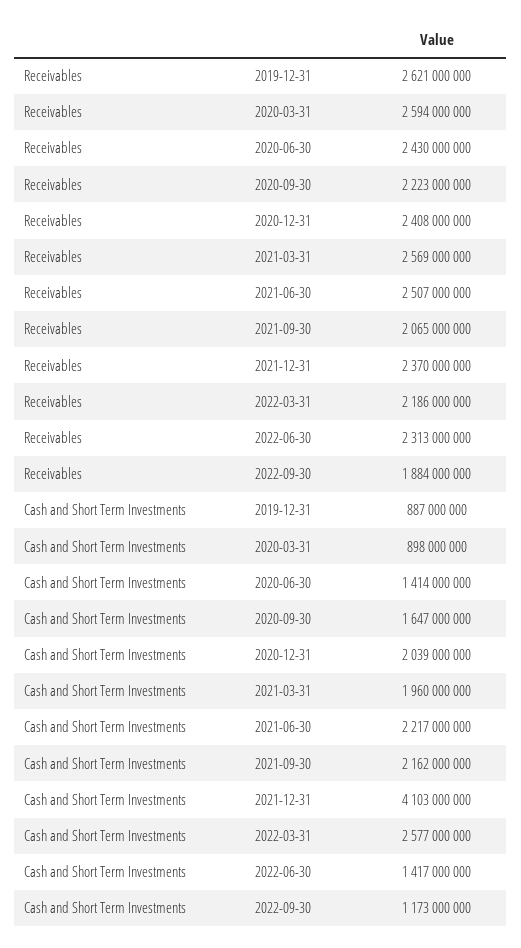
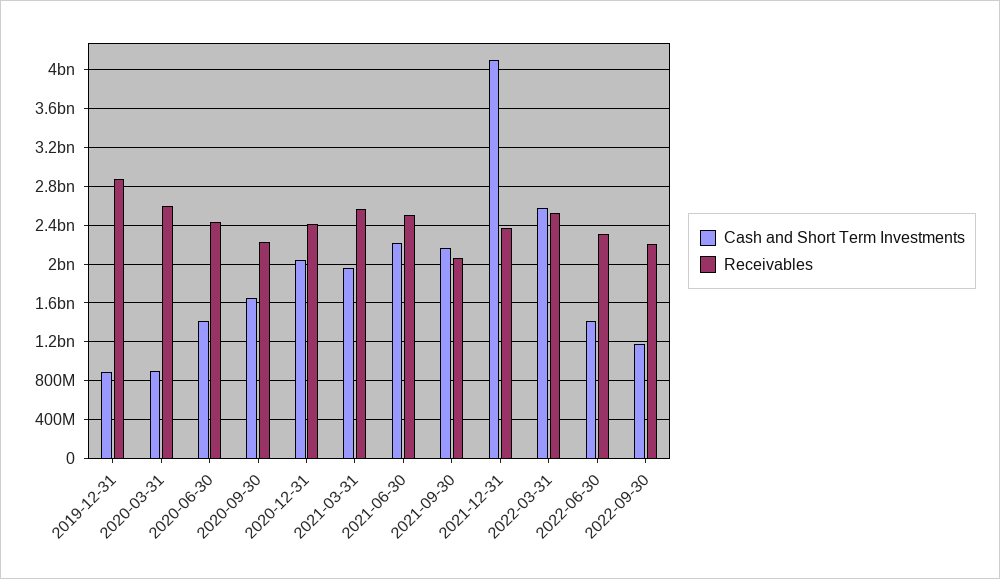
Receivables, 2019-12-31: 2621000000 -> 2900000000
Receivables, 2022-03-31: 2186000000 -> 2500000000
Receivables, 2022-09-30: 1884000000 -> 2200000000

